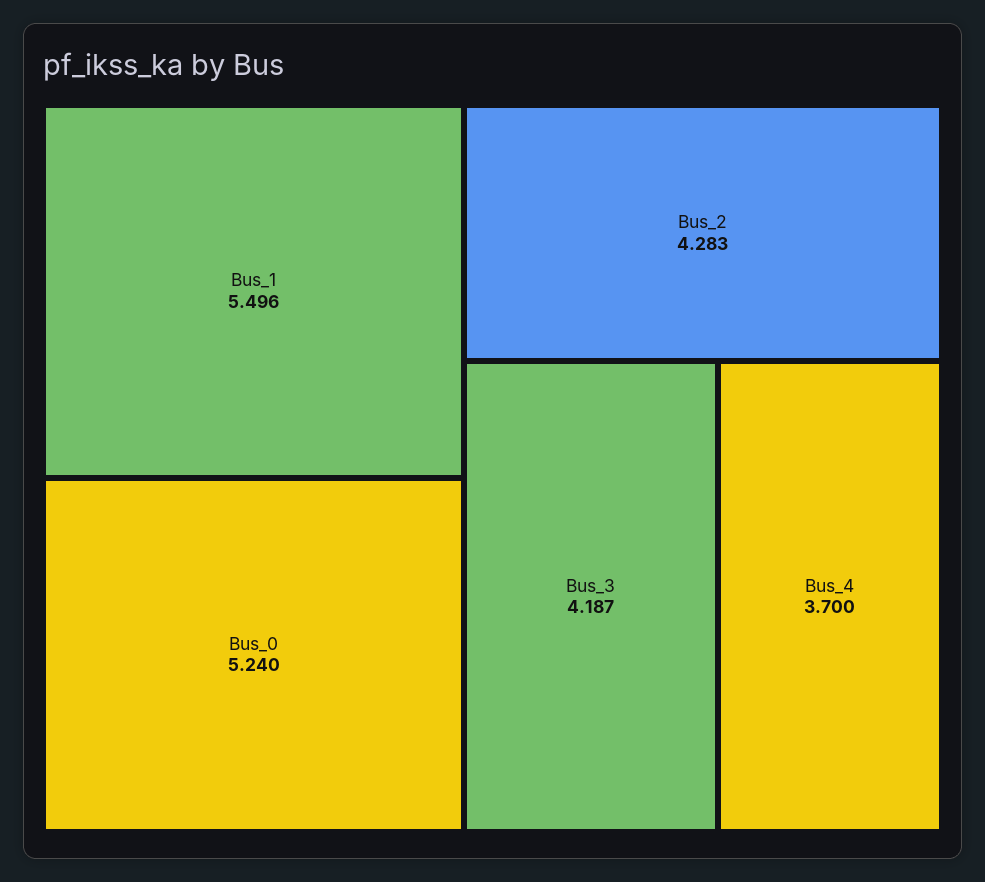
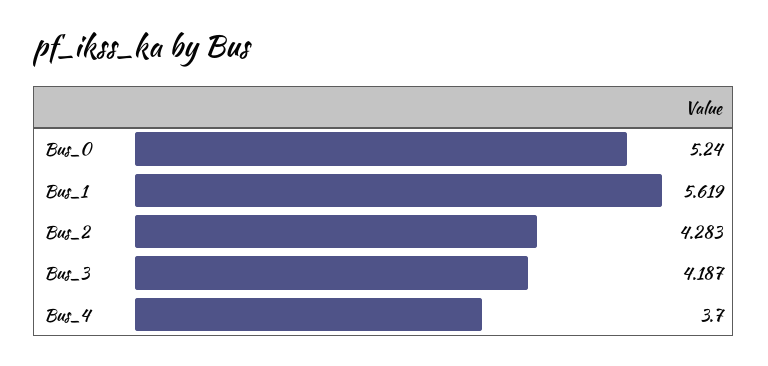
Bus_1: 5.496 -> 5.619

